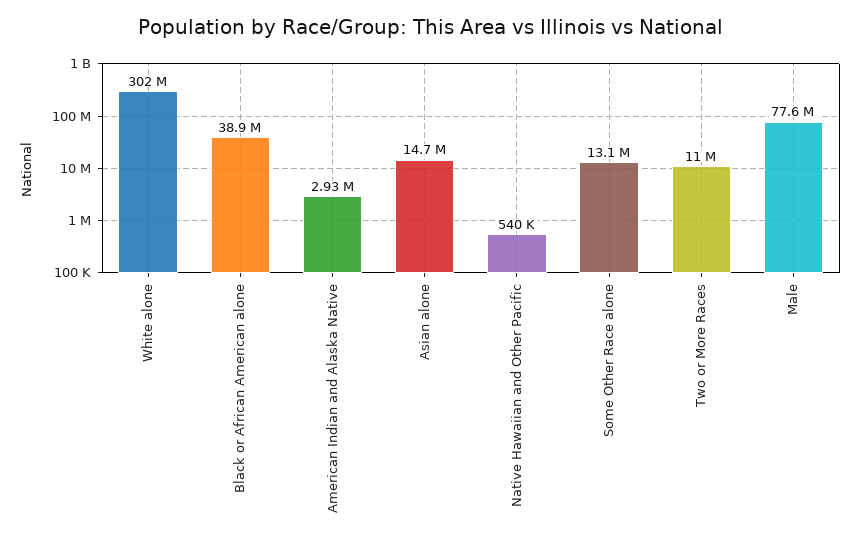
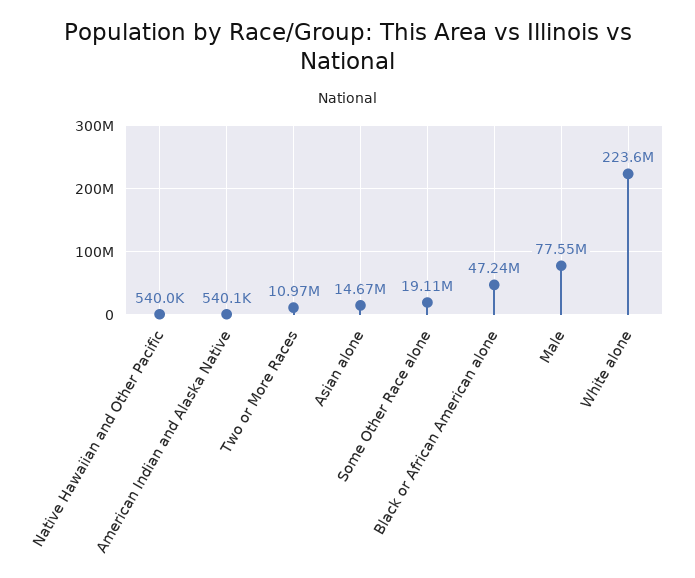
White alone: 302000000 -> 223600000
Black or African American alone: 38900000 -> 47240000
American Indian and Alaska Native: 2930000 -> 540100
Some Other Race alone: 13100000 -> 19110000

